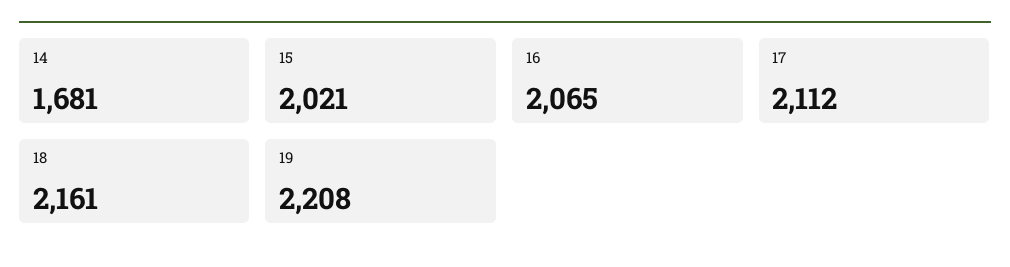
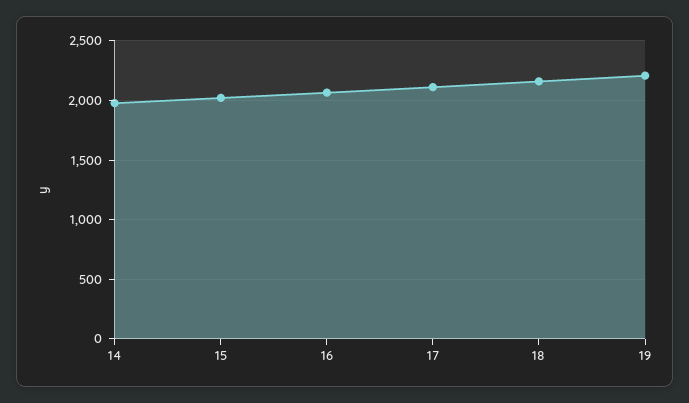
14: 1681 -> 2000

